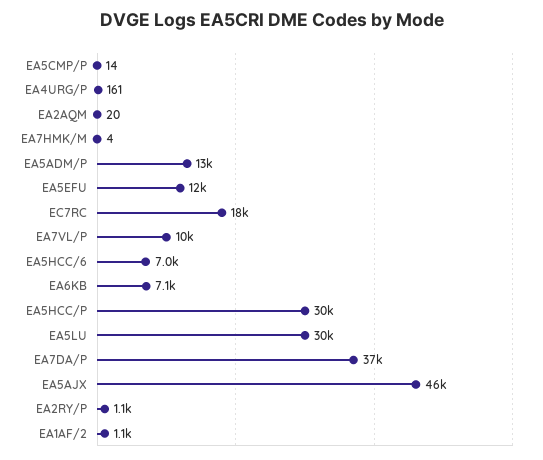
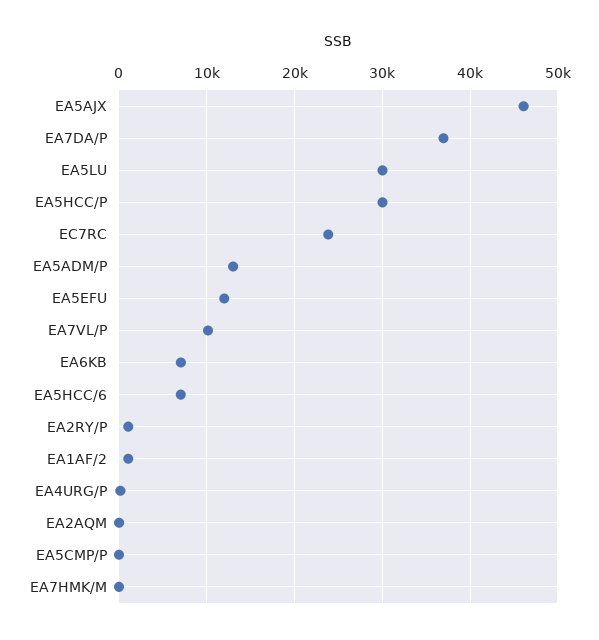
EC7RC: 18000 -> 24000

